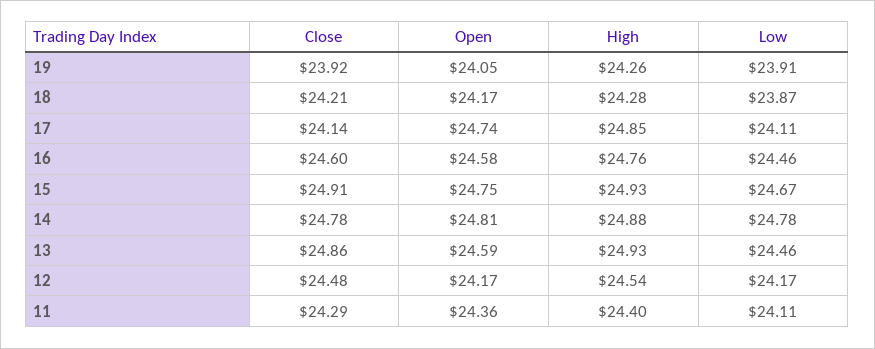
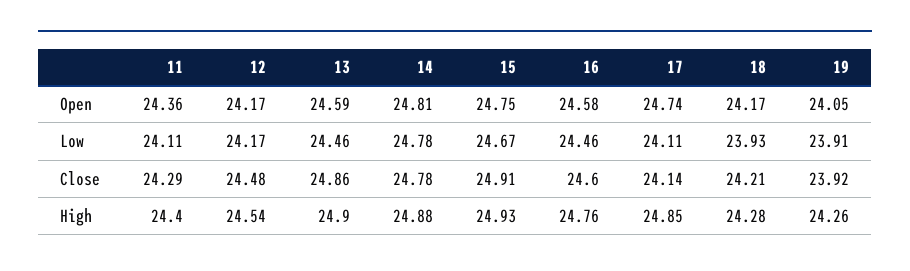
Low, 18: 23.87 -> 23.93
High, 13: 24.93 -> 24.9

